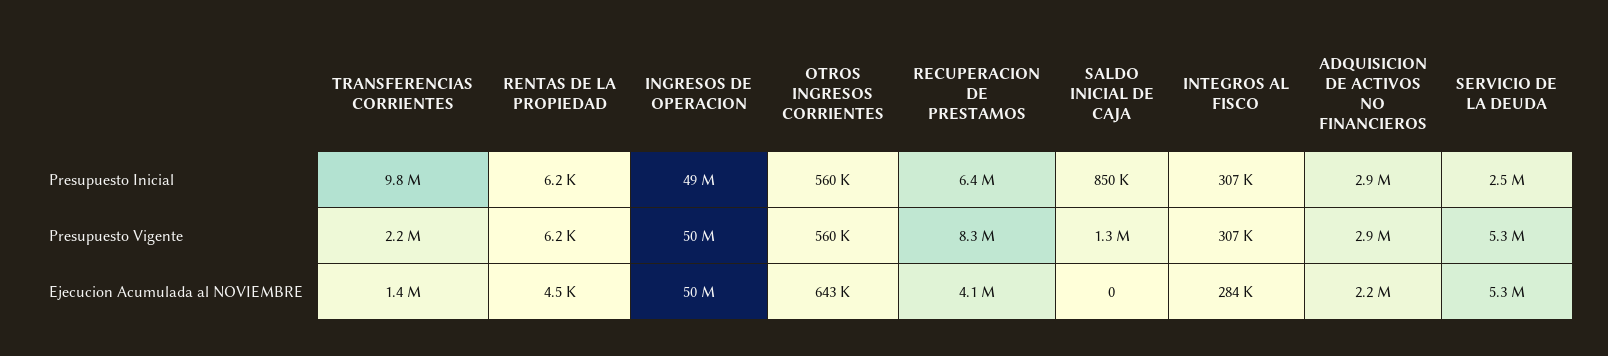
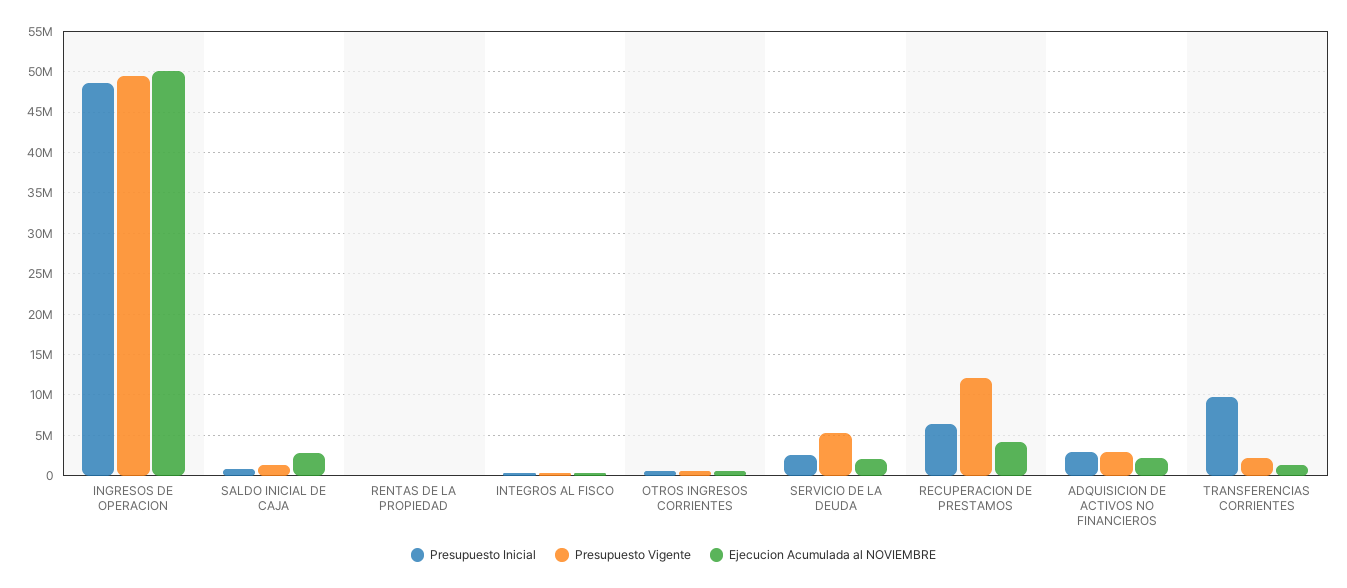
Presupuesto Vigente, RECUPERACION DE PRESTAMOS: 8300000 -> 12000000
Ejecucion Acumulada al NOVIEMBRE, SALDO INICIAL DE CAJA: 0 -> 3000000
Ejecucion Acumulada al NOVIEMBRE, SERVICIO DE LA DEUDA: 5300000 -> 2000000

